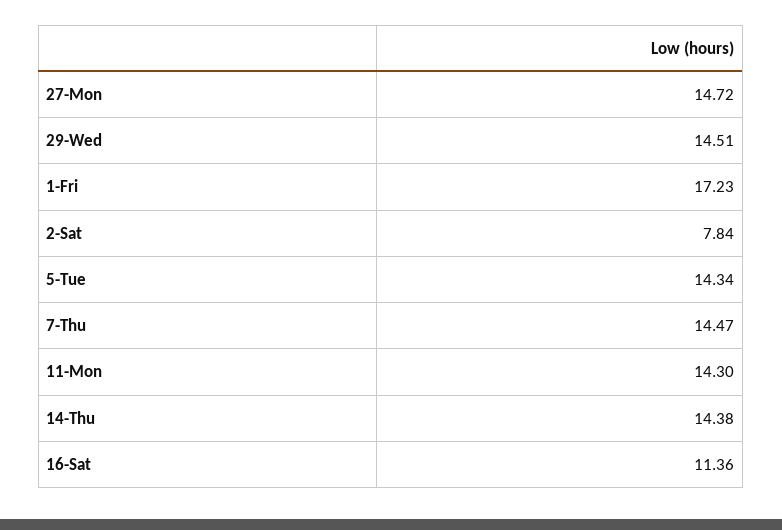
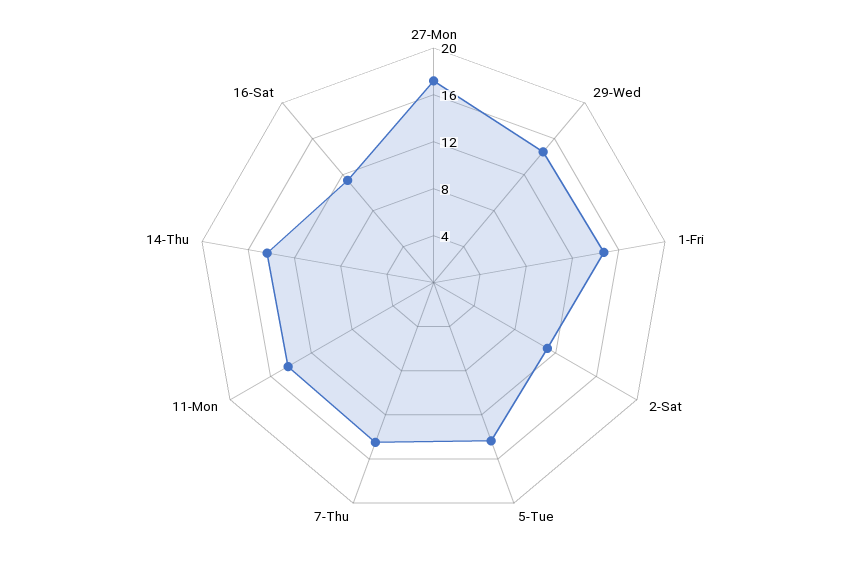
27-Mon: 14.72 -> 17
1-Fri: 17.23 -> 15
2-Sat: 7.84 -> 11

